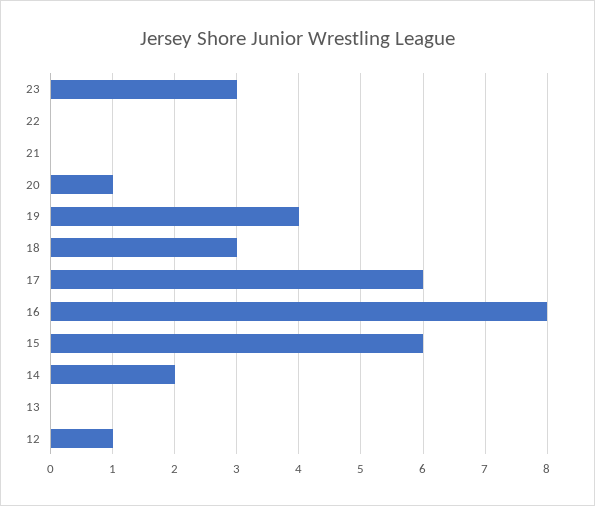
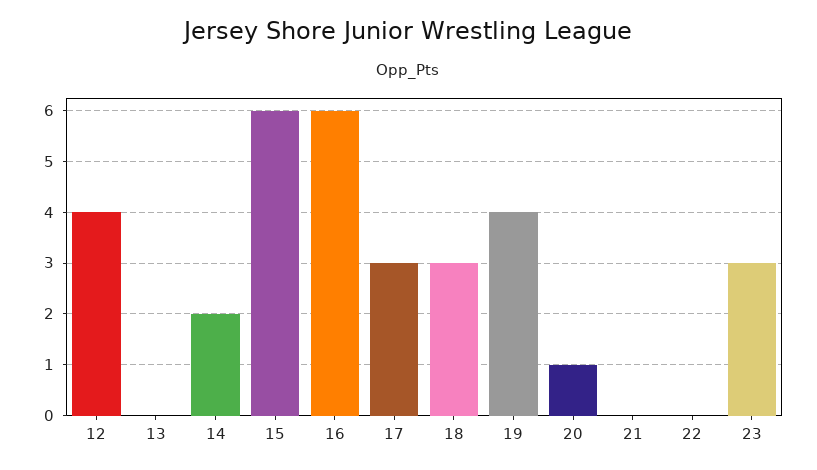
17: 6 -> 3
16: 8 -> 6
12: 1 -> 4

